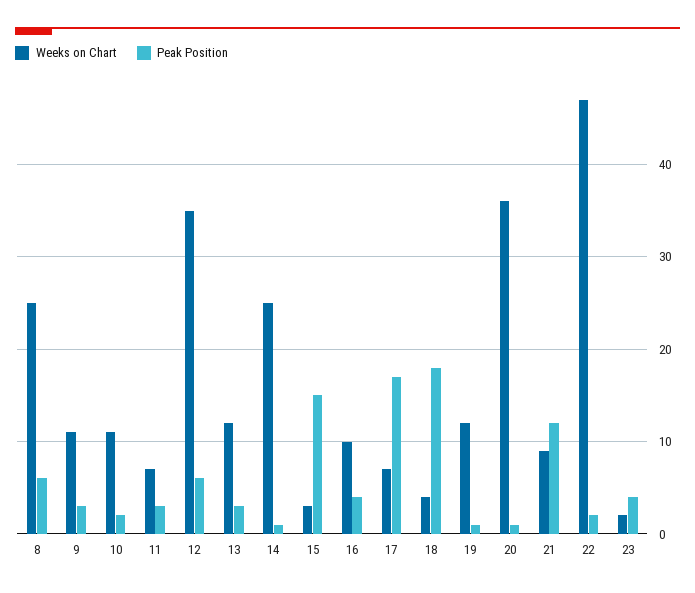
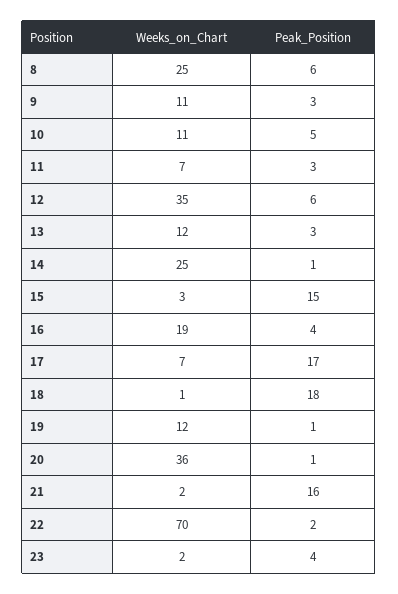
Peak Position, 10: 2 -> 5
Weeks on Chart, 16: 10 -> 19
Weeks on Chart, 18: 4 -> 1
Weeks on Chart, 21: 9 -> 2
Peak Position, 21: 12 -> 16
Weeks on Chart, 22: 47 -> 70

